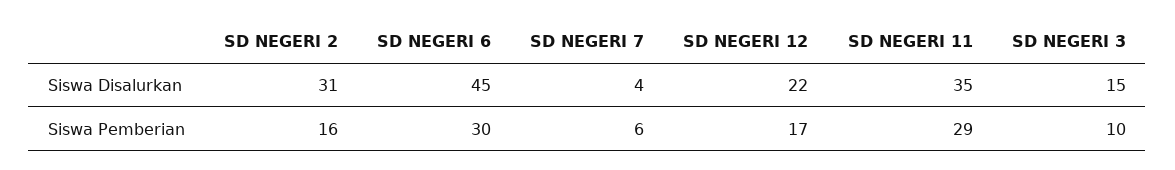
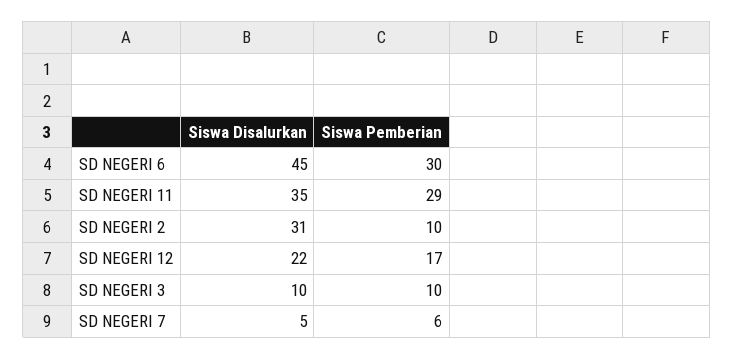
SD NEGERI 7, Siswa Disalurkan: 4 -> 5
SD NEGERI 3, Siswa Disalurkan: 15 -> 10
SD NEGERI 2, Siswa Pemberian: 16 -> 10

